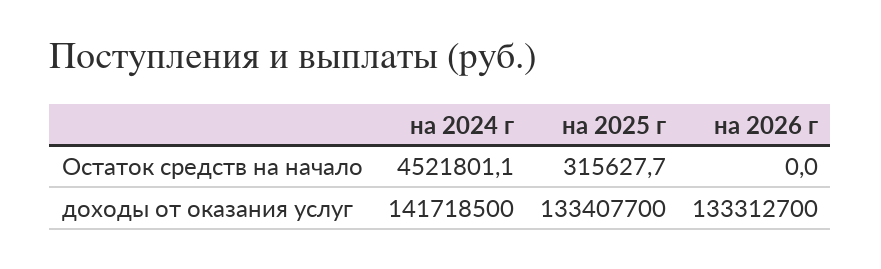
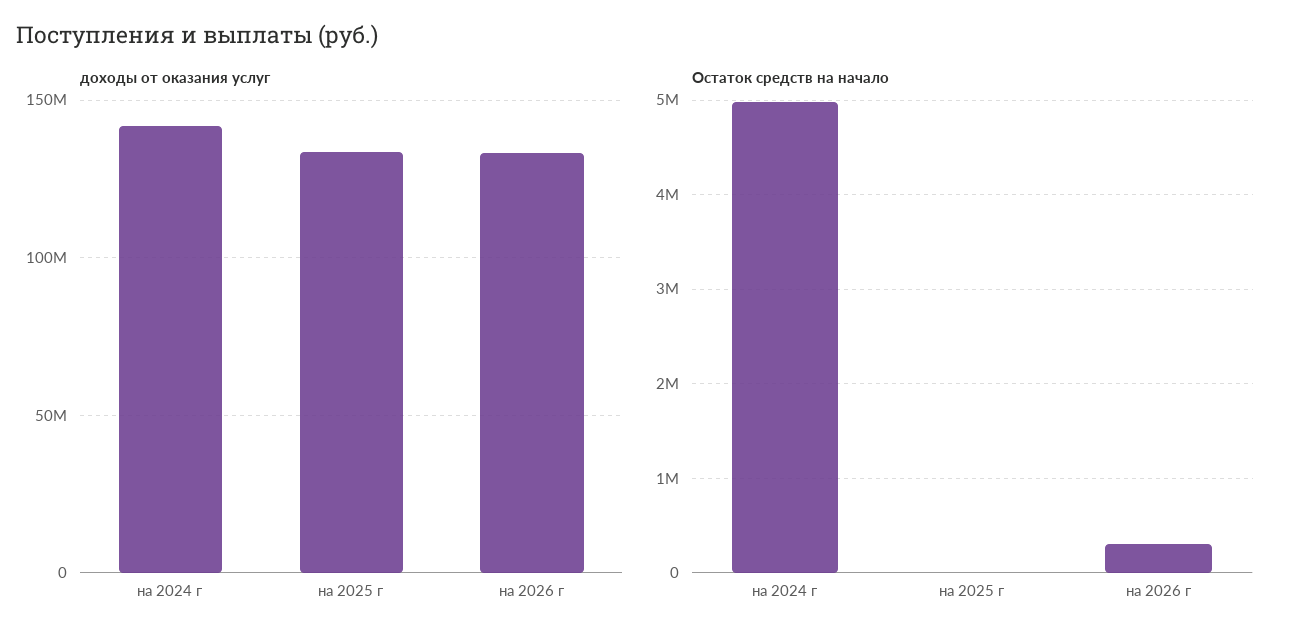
Остаток средств на начало, на 2024 г: 4521801.1 -> 5000000
Остаток средств на начало, на 2025 г: 315627.7 -> 0
Остаток средств на начало, на 2026 г: 0 -> 300000

